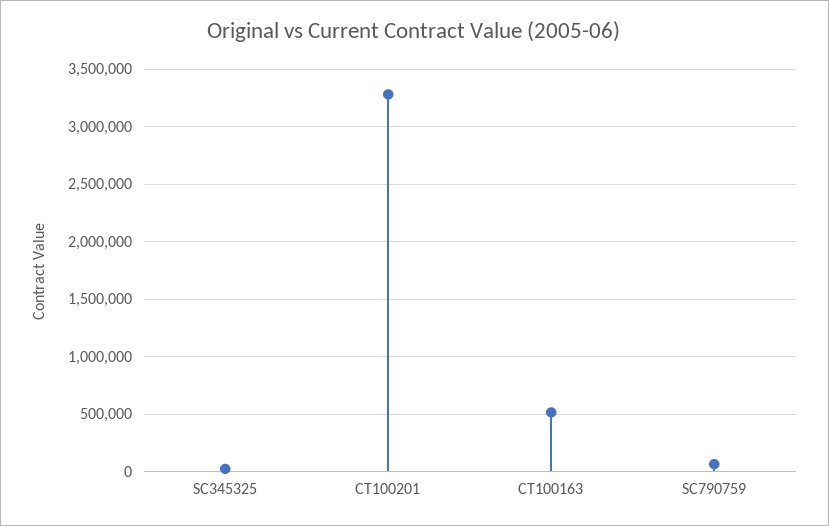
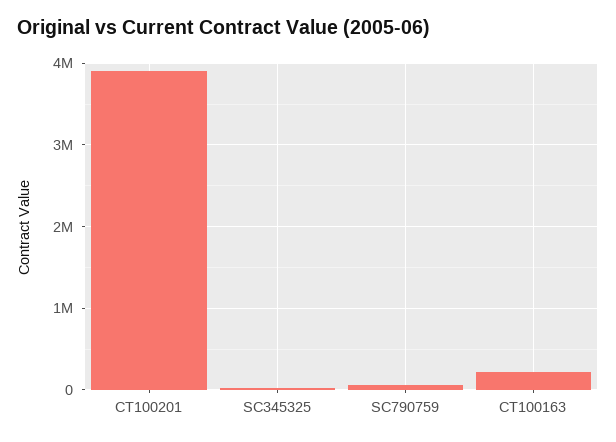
CT100201: 3300000 -> 3900000
CT100163: 500000 -> 200000

